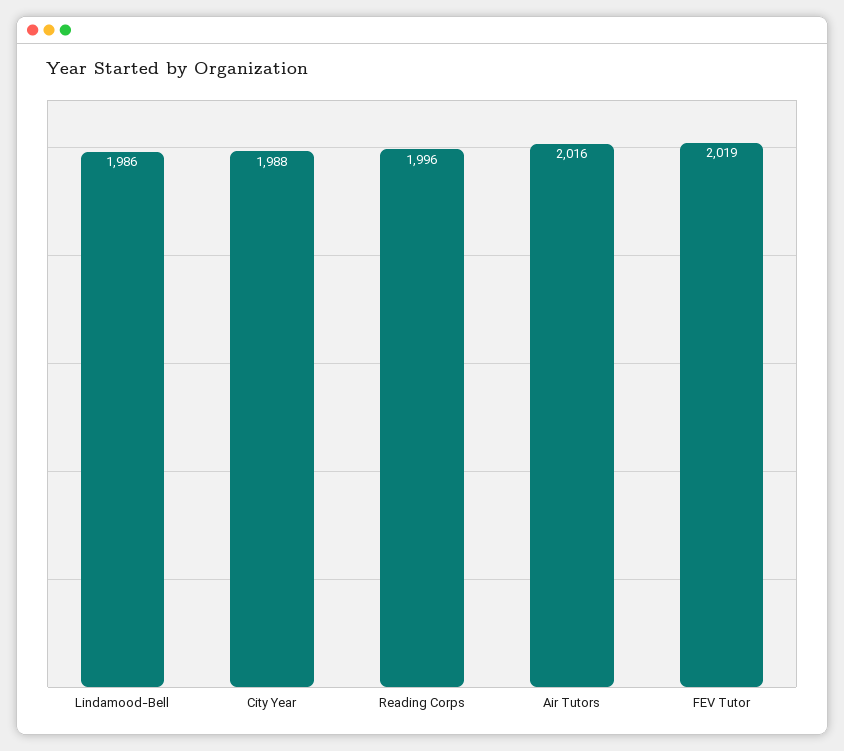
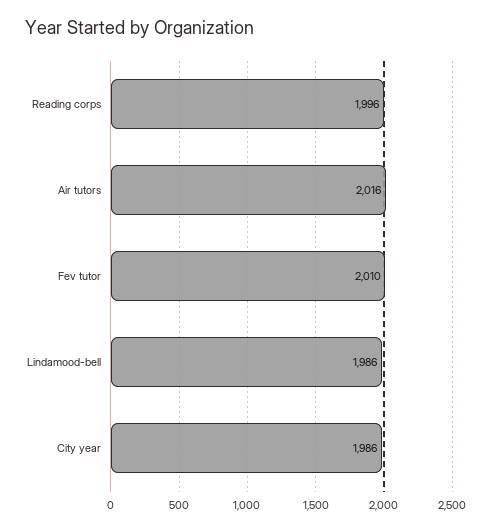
City Year: 1988 -> 1986
FEV Tutor: 2019 -> 2010

